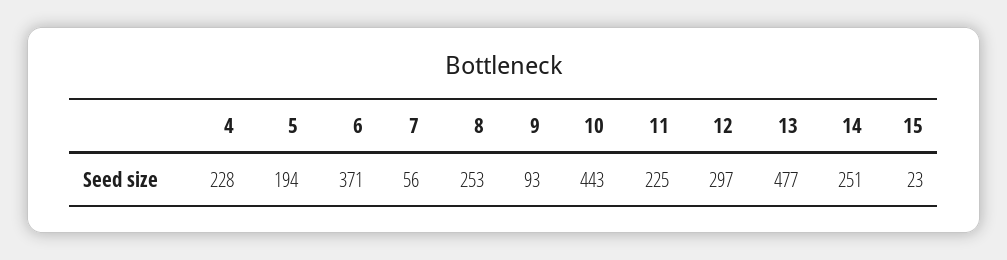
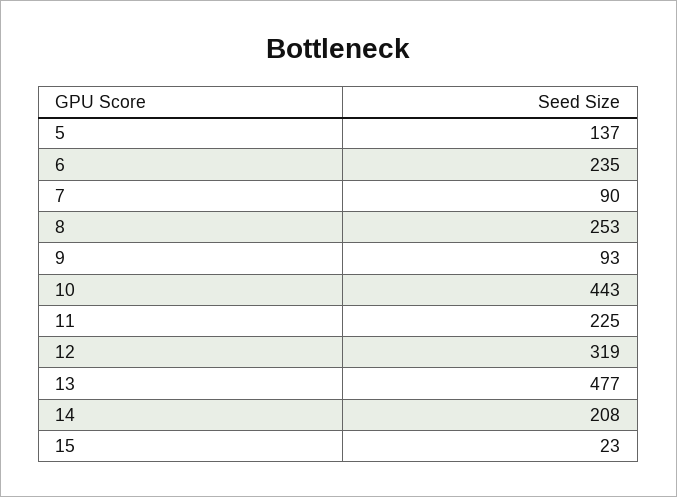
4: 228 -> none
5: 194 -> 137
6: 371 -> 235
7: 56 -> 90
12: 297 -> 319
14: 251 -> 208

